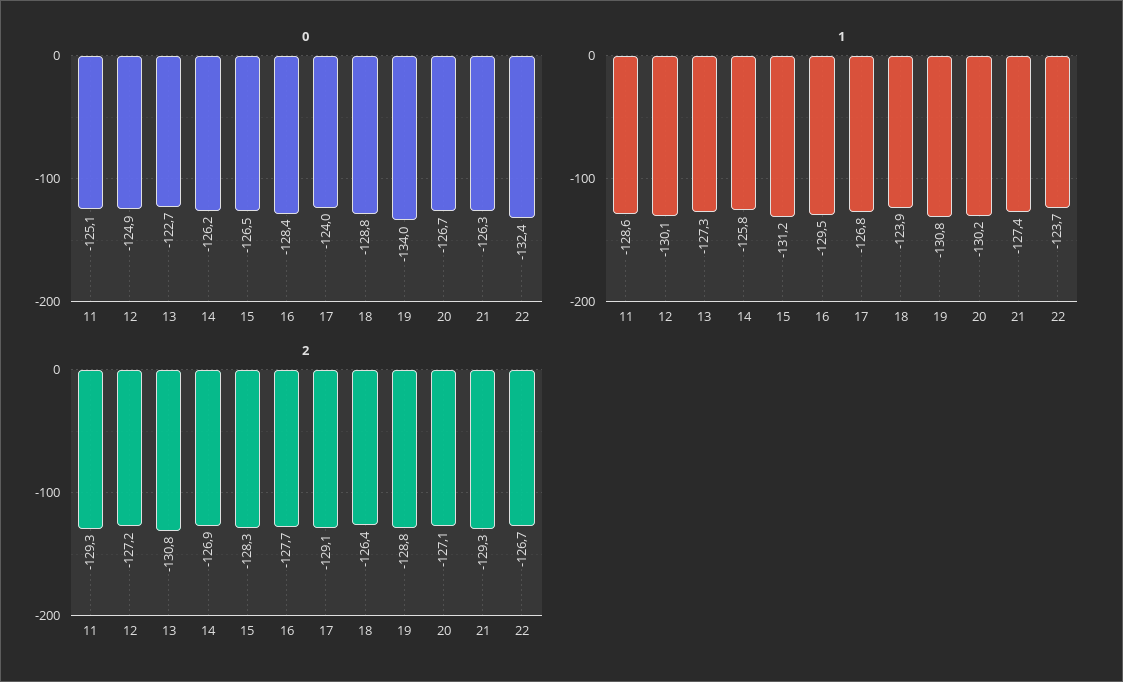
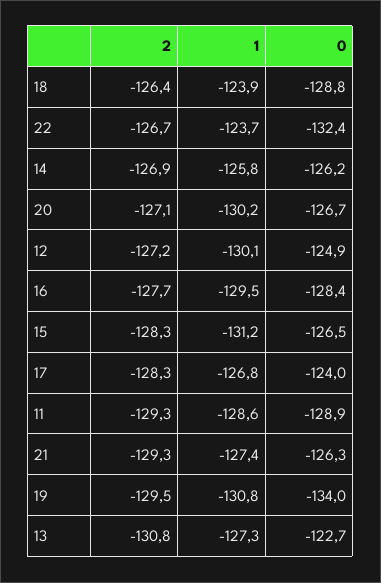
0, 11: -125.1 -> -128.9
2, 17: -129.1 -> -128.3
2, 19: -128.8 -> -129.5

